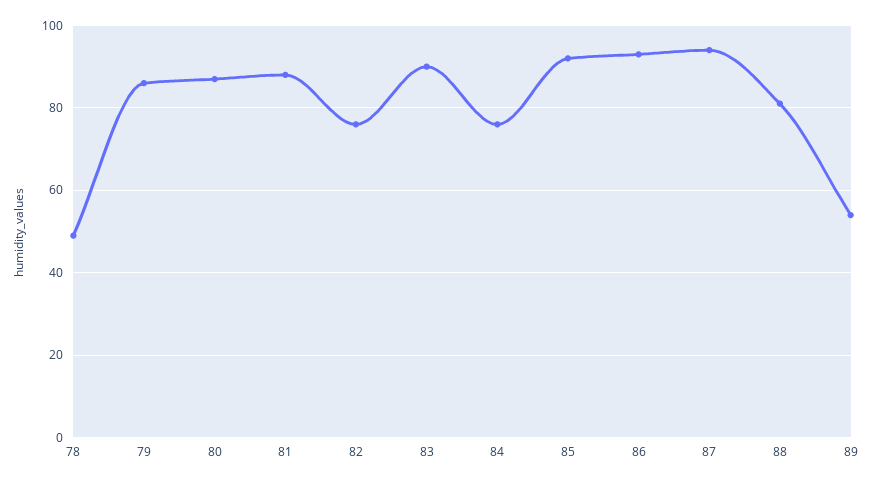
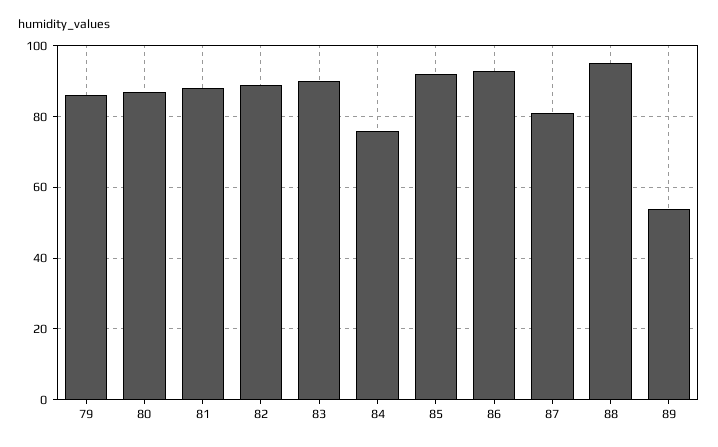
78: 50 -> none
82: 75 -> 90
87: 95 -> 80
88: 80 -> 95

